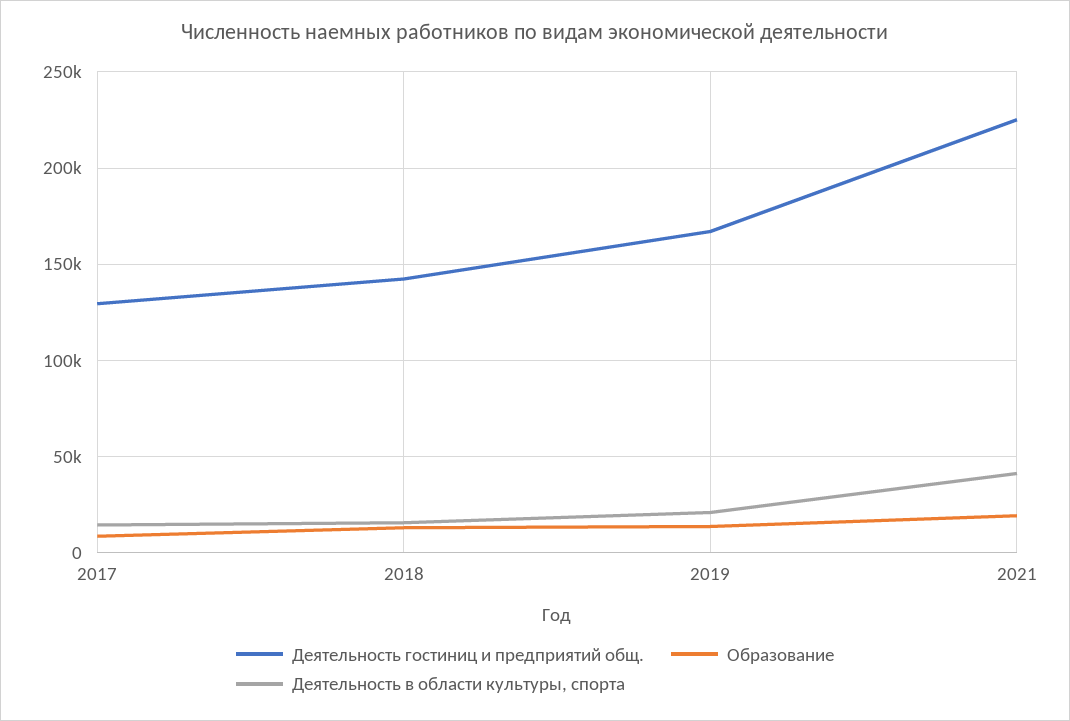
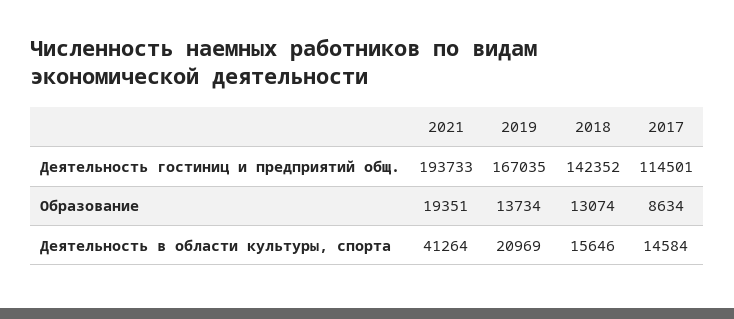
Деятельность гостиниц и предприятий общ., 2017: 130000 -> 114501
Деятельность гостиниц и предприятий общ., 2021: 225000 -> 193733

